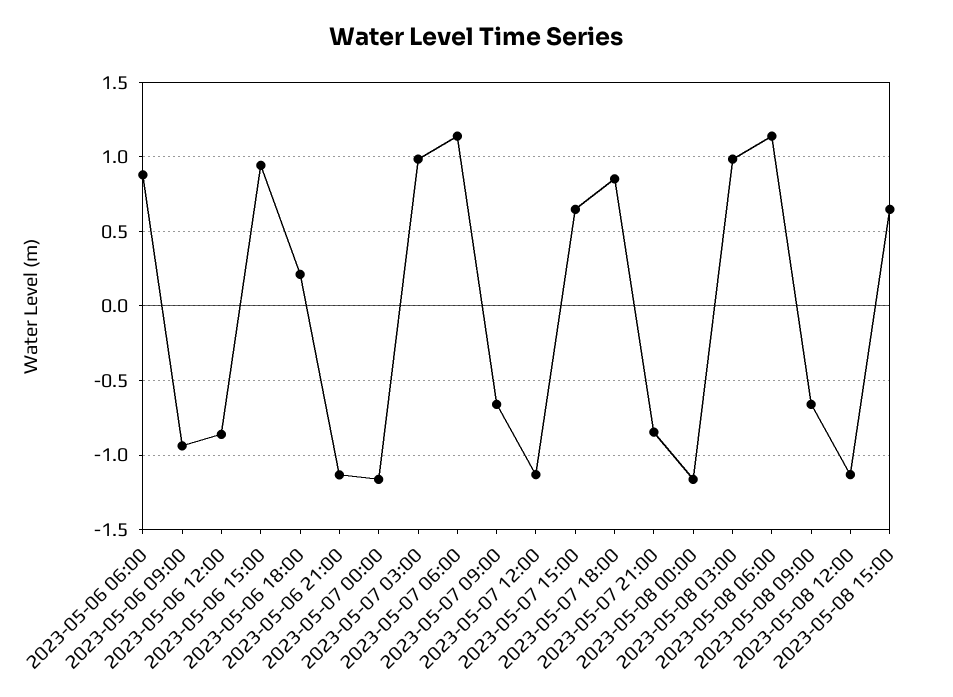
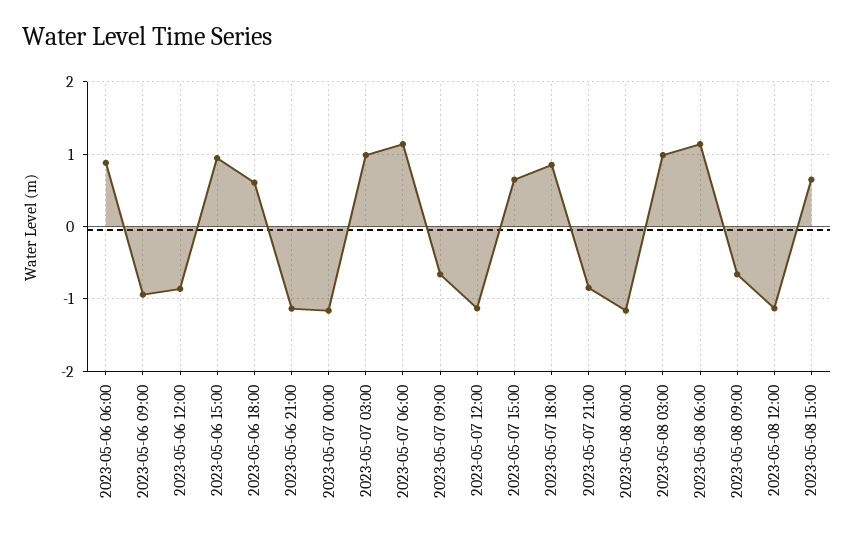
2023-05-06 18:00: 0.2 -> 0.6

